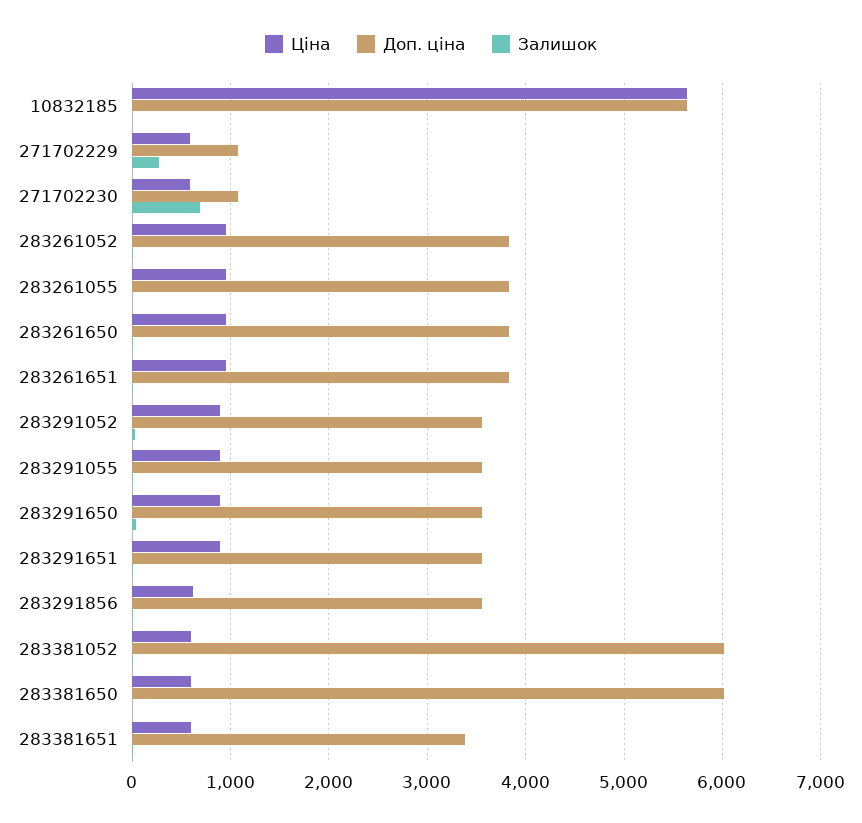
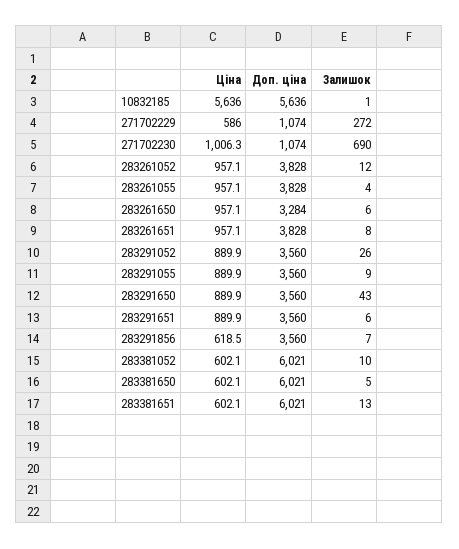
Ціна, 271702230: 600 -> 1006.3
Доп. ціна, 283261650: 3800 -> 3284
Доп. ціна, 283381651: 3400 -> 6021

